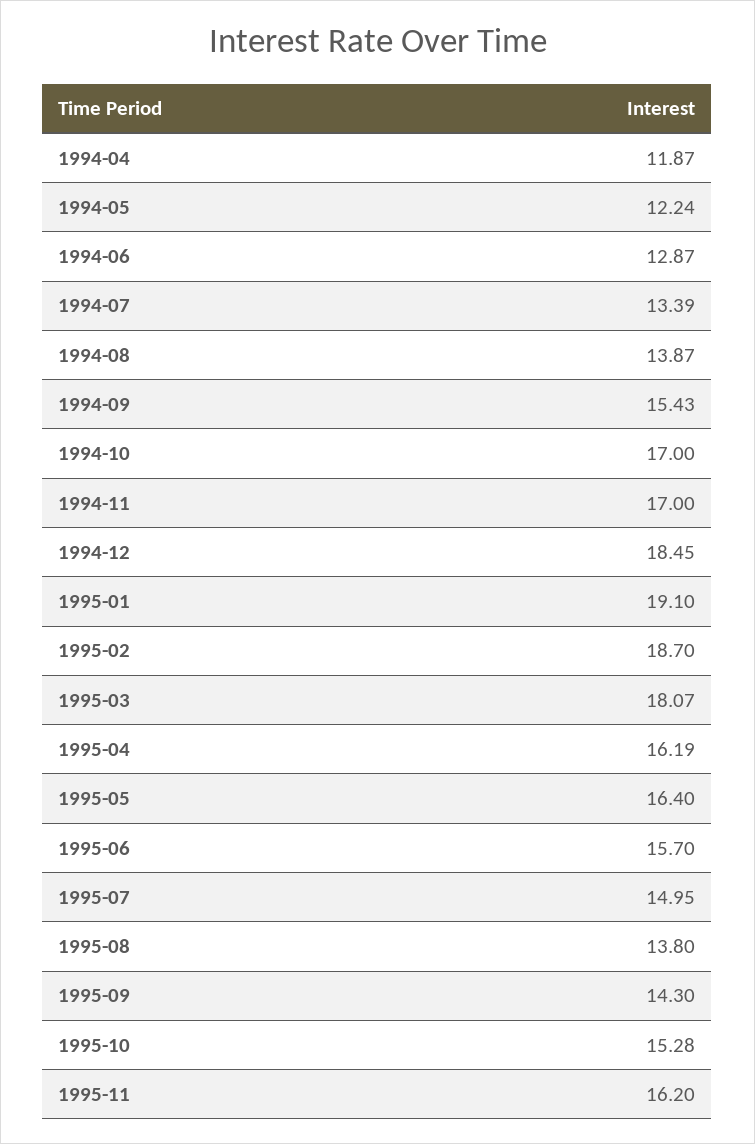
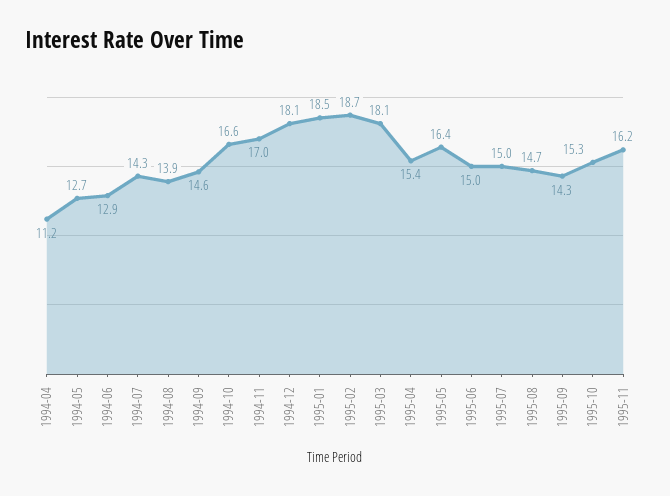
1994-04: 11.87 -> 11.2
1994-05: 12.24 -> 12.7
1994-07: 13.39 -> 14.3
1994-09: 15.43 -> 14.6
1994-10: 17 -> 16.6
1994-12: 18.45 -> 18.1
1995-01: 19.1 -> 18.5
1995-04: 16.19 -> 15.4
1995-06: 15.7 -> 15
1995-08: 13.8 -> 14.7

